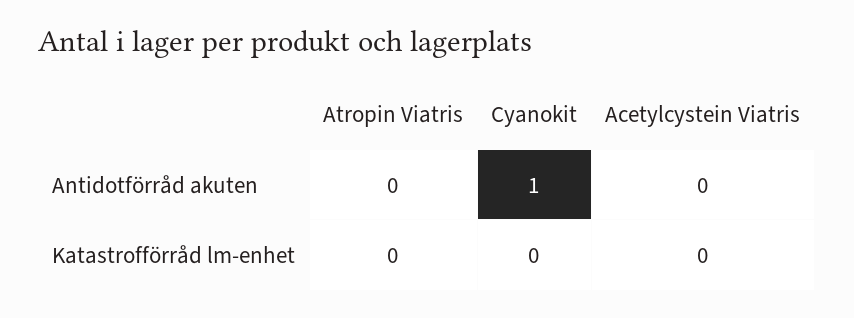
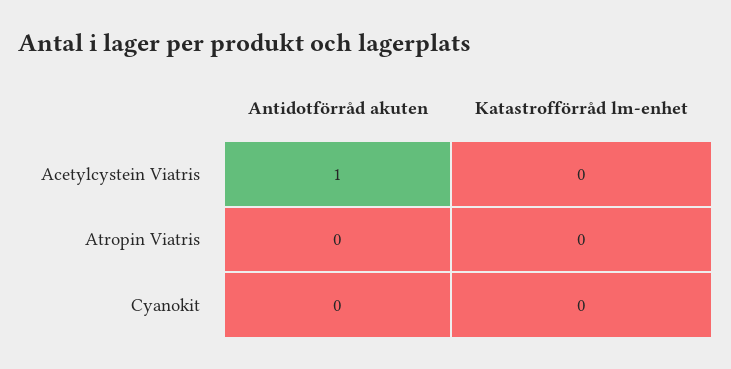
Cyanokit, Antidotförråd akuten: 1 -> 0
Acetylcystein Viatris, Antidotförråd akuten: 0 -> 1

